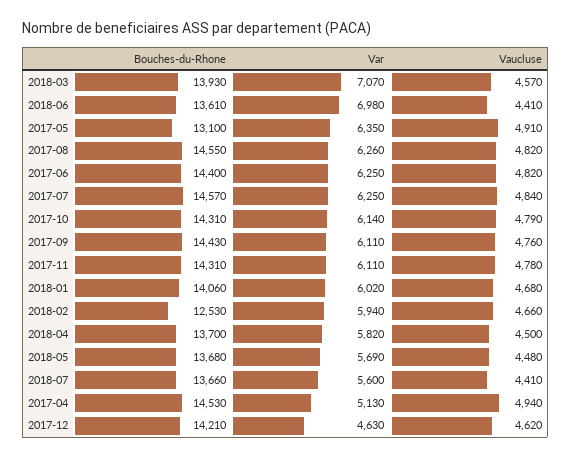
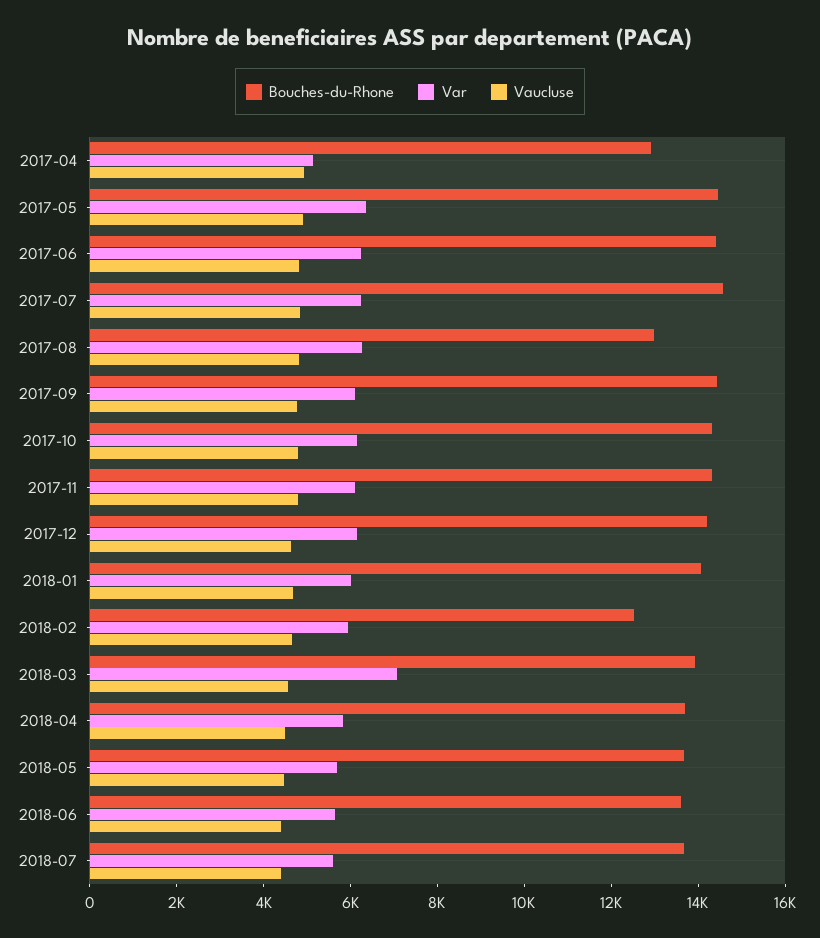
Var, 2018-06: 6980 -> 5500
Bouches-du-Rhone, 2017-05: 13100 -> 14500
Bouches-du-Rhone, 2017-08: 14550 -> 13000
Bouches-du-Rhone, 2017-04: 14530 -> 13000
Var, 2017-12: 4630 -> 6000

